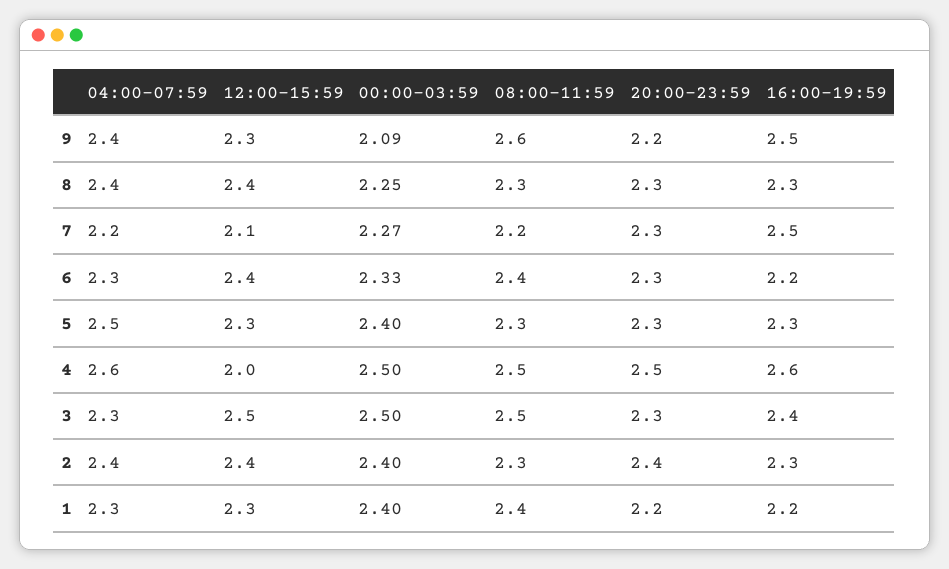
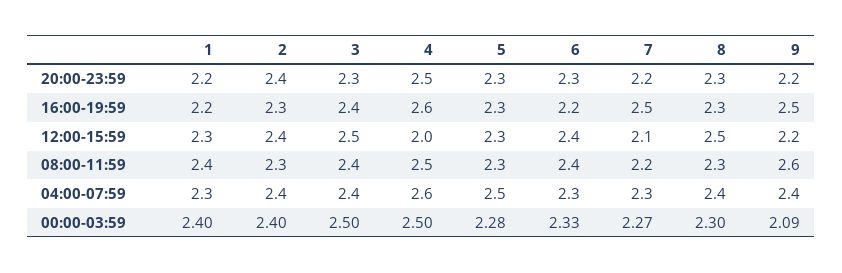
12:00-15:59, 9: 2.3 -> 2.2
12:00-15:59, 8: 2.4 -> 2.5
00:00-03:59, 8: 2.25 -> 2.3
04:00-07:59, 7: 2.2 -> 2.3
20:00-23:59, 7: 2.3 -> 2.2
00:00-03:59, 5: 2.4 -> 2.28
04:00-07:59, 3: 2.3 -> 2.4
08:00-11:59, 3: 2.5 -> 2.4

